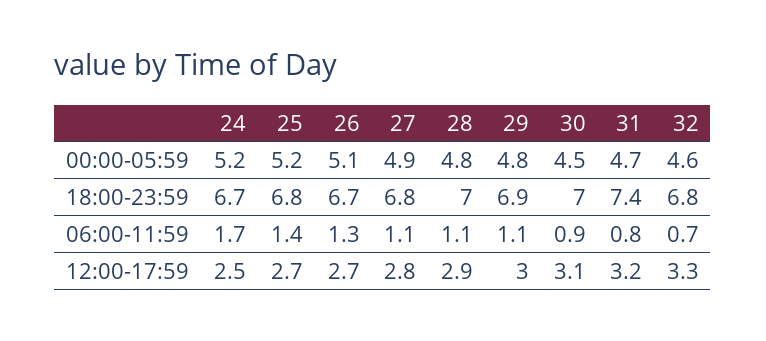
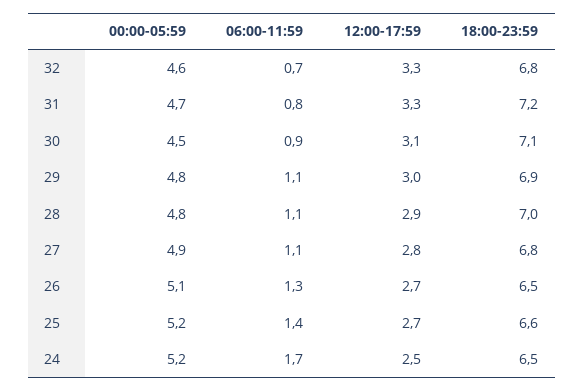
24, 18:00-23:59: 6.7 -> 6.5
25, 18:00-23:59: 6.8 -> 6.6
26, 18:00-23:59: 6.7 -> 6.5
30, 18:00-23:59: 7 -> 7.1
31, 18:00-23:59: 7.4 -> 7.2
31, 12:00-17:59: 3.2 -> 3.3

